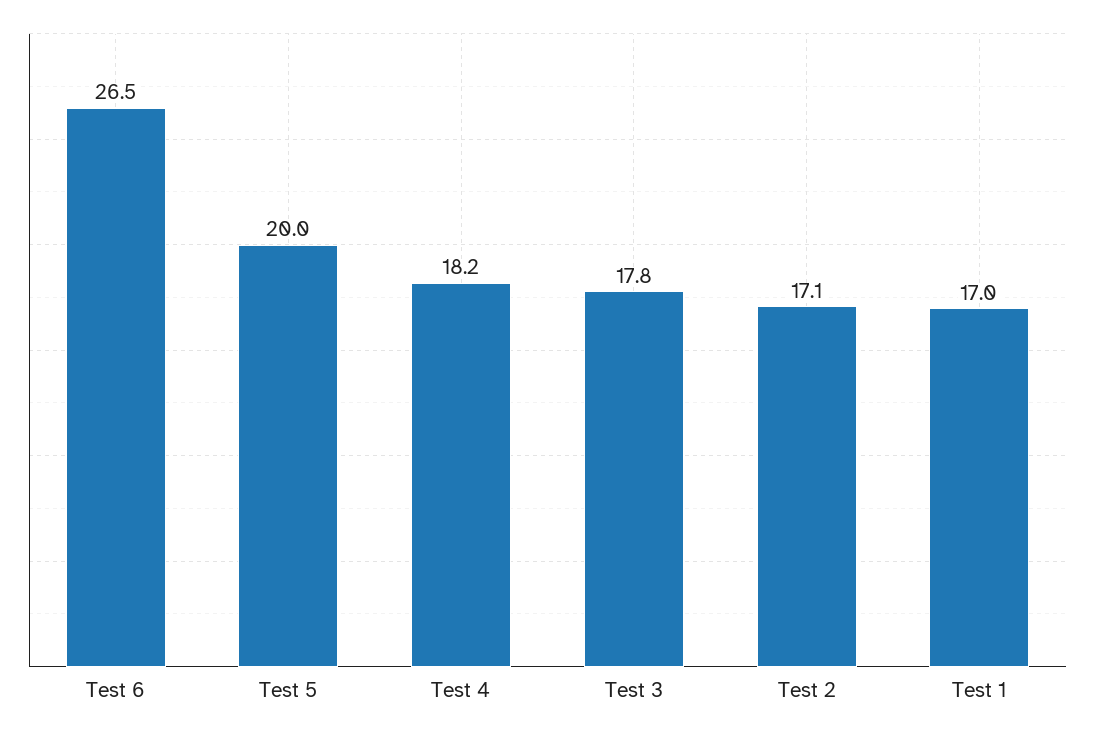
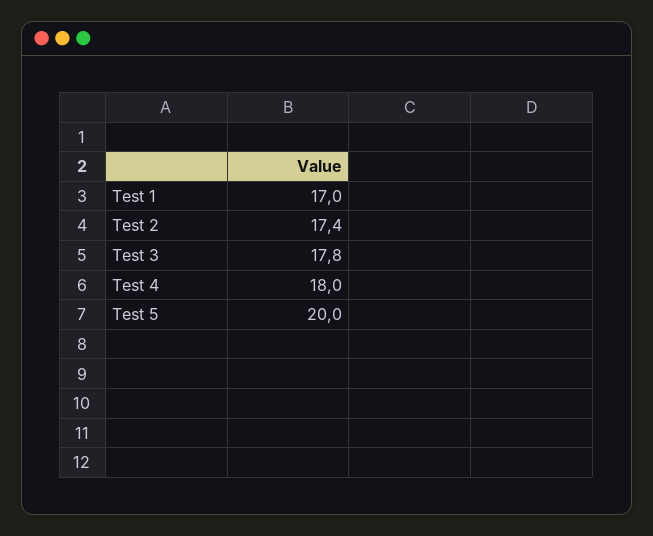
Test 6: 26.5 -> none
Test 4: 18.2 -> 18
Test 2: 17.1 -> 17.4

